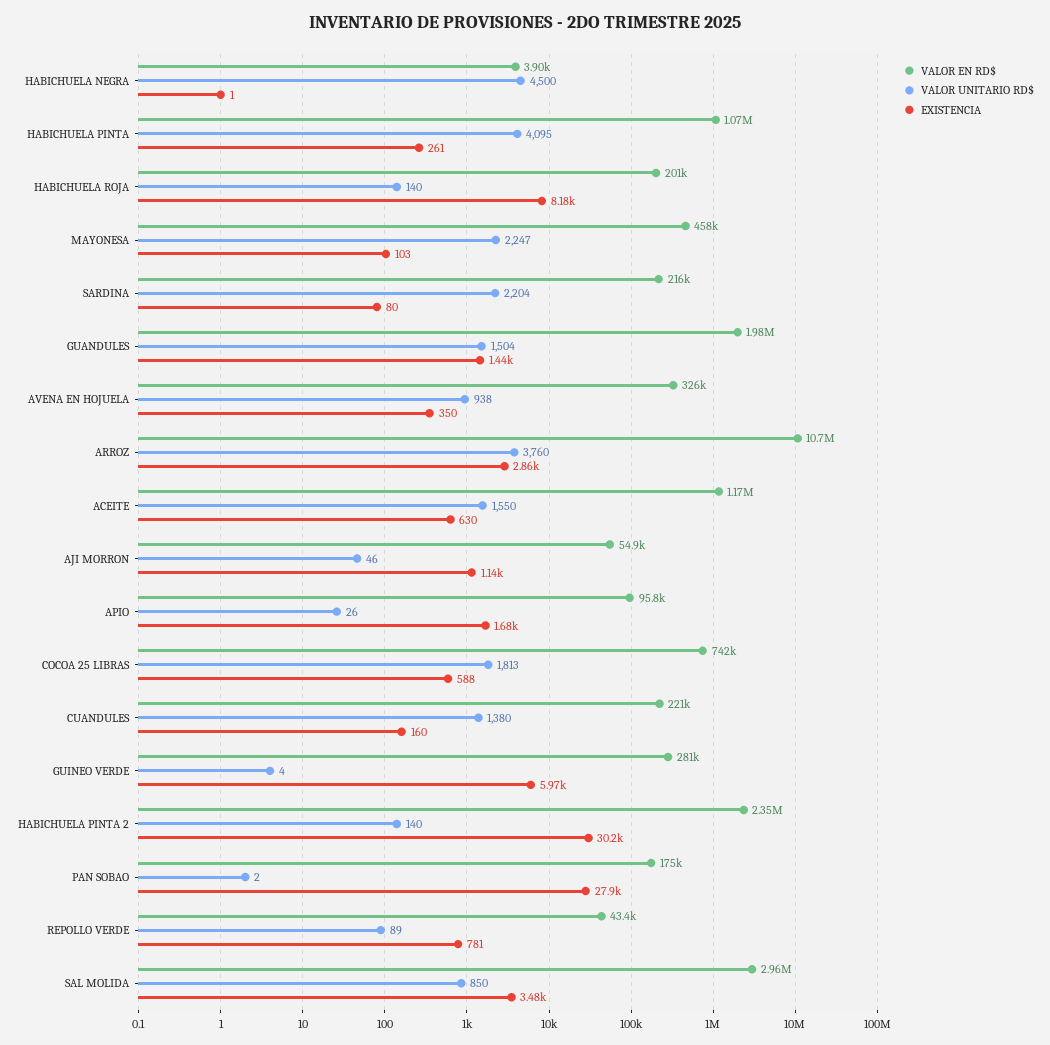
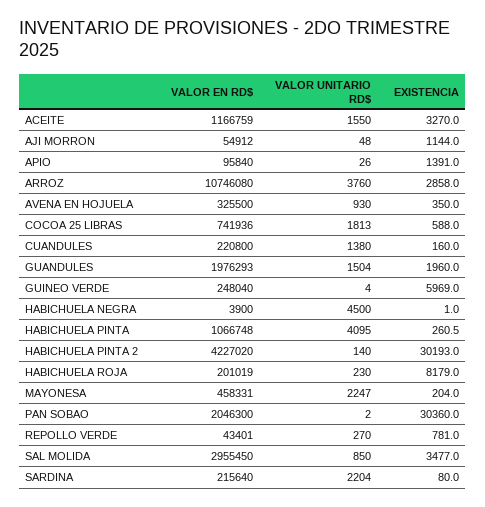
VALOR UNITARIO RD$, HABICHUELA ROJA: 140 -> 230
EXISTENCIA, MAYONESA: 103 -> 204
EXISTENCIA, GUANDULES: 1440 -> 1960
VALOR UNITARIO RD$, AVENA EN HOJUELA: 938 -> 930
EXISTENCIA, ACEITE: 630 -> 3270
VALOR UNITARIO RD$, AJI MORRON: 46 -> 48
EXISTENCIA, APIO: 1680 -> 1391
VALOR EN RD$, GUINEO VERDE: 281000 -> 248040
VALOR EN RD$, HABICHUELA PINTA 2: 2350000 -> 4227020
VALOR EN RD$, PAN SOBAO: 175000 -> 2046300
EXISTENCIA, PAN SOBAO: 27900 -> 30360
VALOR UNITARIO RD$, REPOLLO VERDE: 89 -> 270

